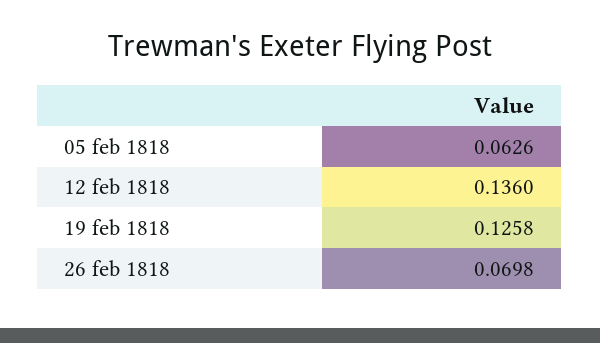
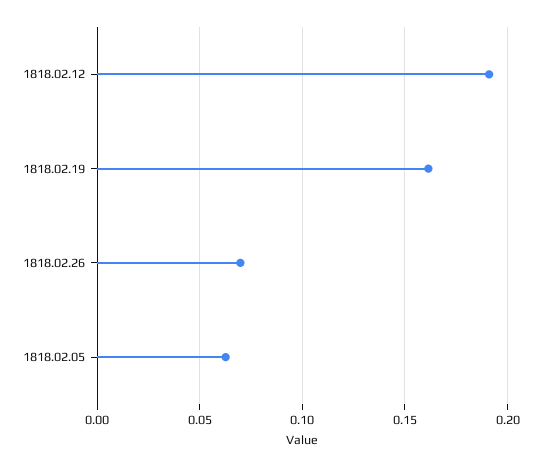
12 feb 1818: 0.136 -> 0.19
19 feb 1818: 0.1258 -> 0.16

